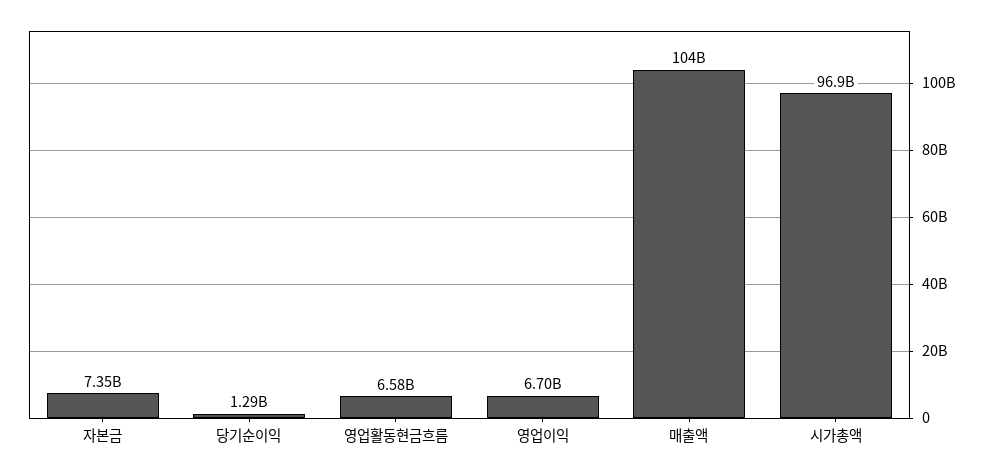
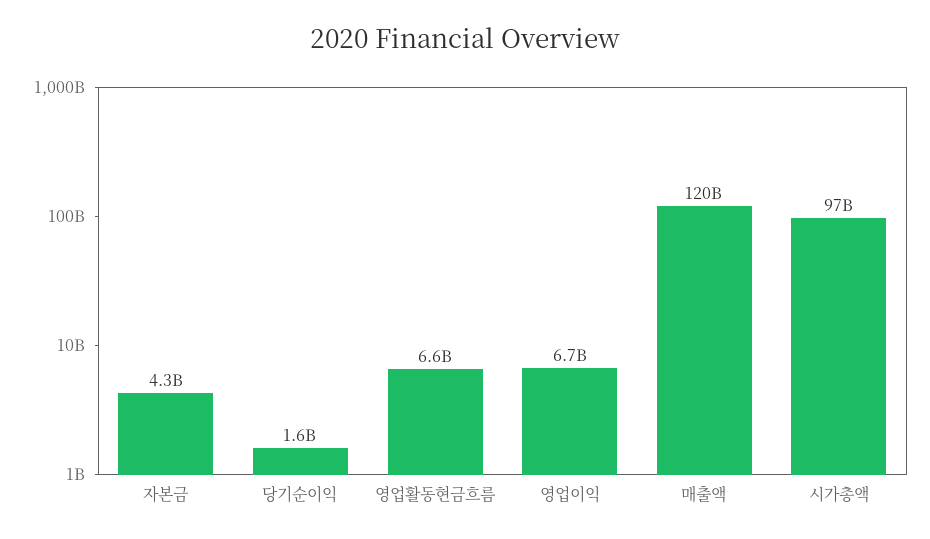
자본금: 7350000000 -> 4300000000
당기순이익: 1290000000 -> 1600000000
매출액: 104000000000 -> 120000000000

